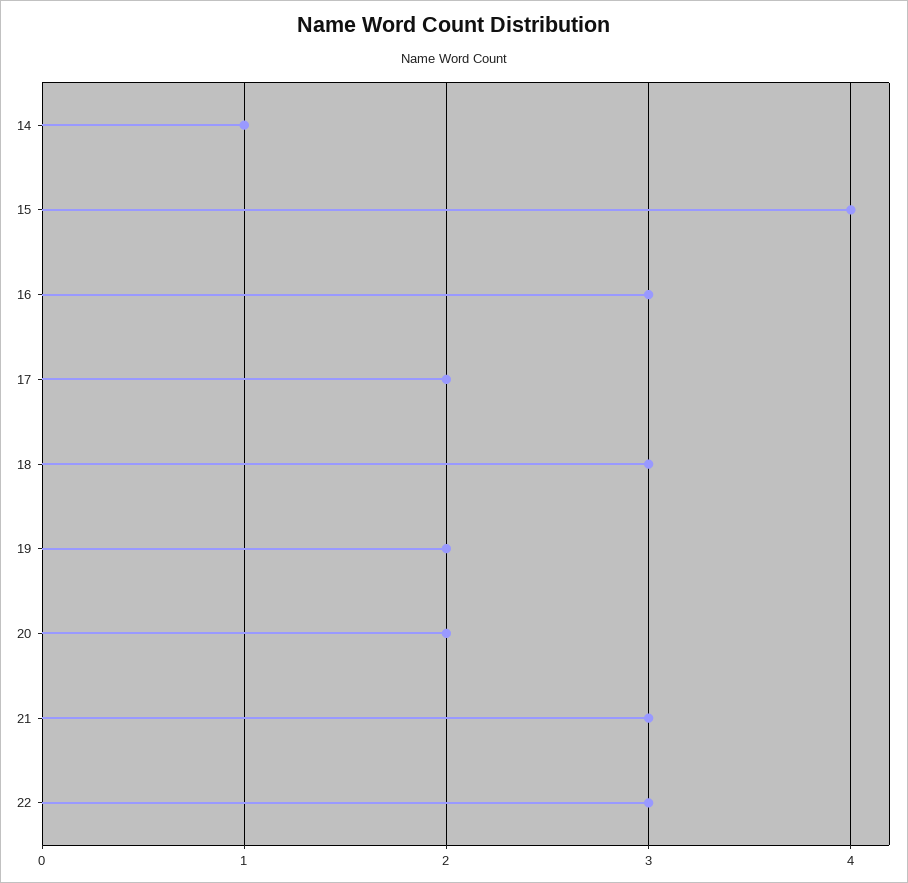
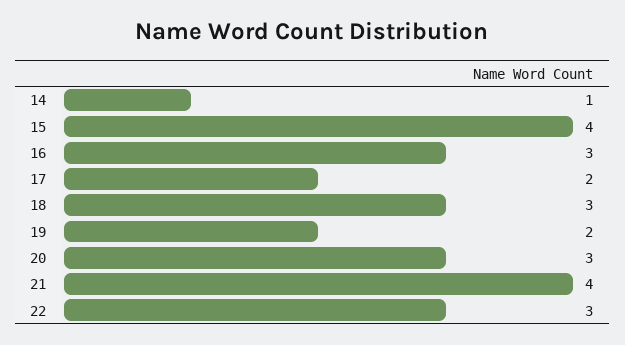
20: 2 -> 3
21: 3 -> 4

